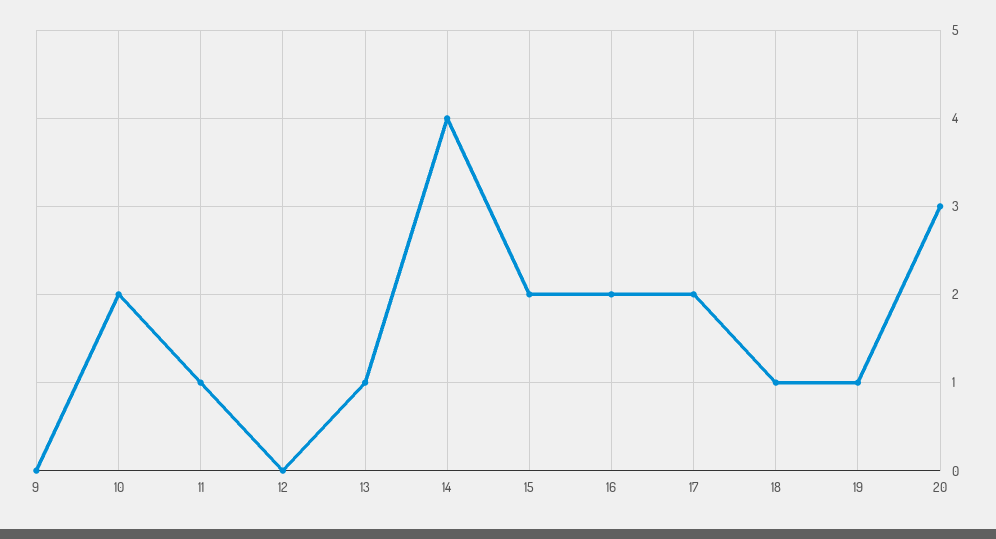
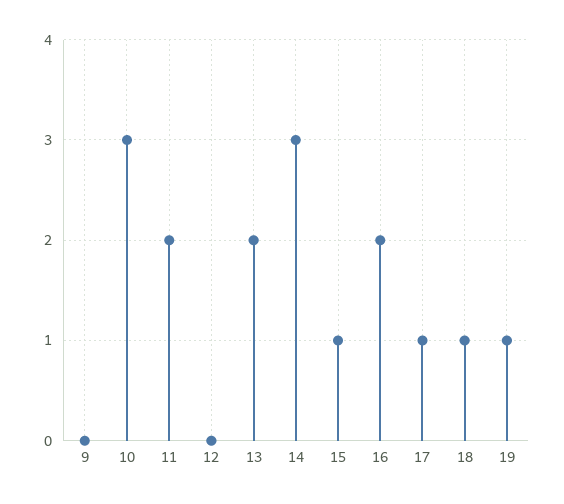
10: 2 -> 3
11: 1 -> 2
13: 1 -> 2
14: 4 -> 3
15: 2 -> 1
17: 2 -> 1
20: 3 -> none

